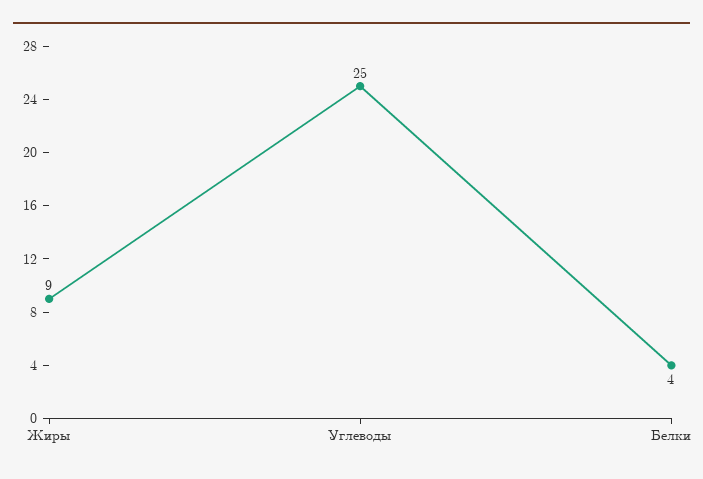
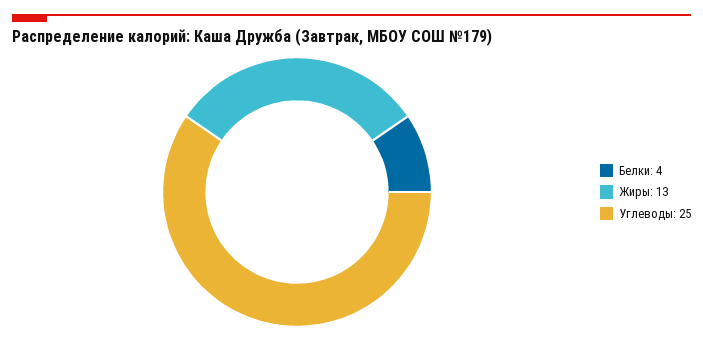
Жиры: 9 -> 13

